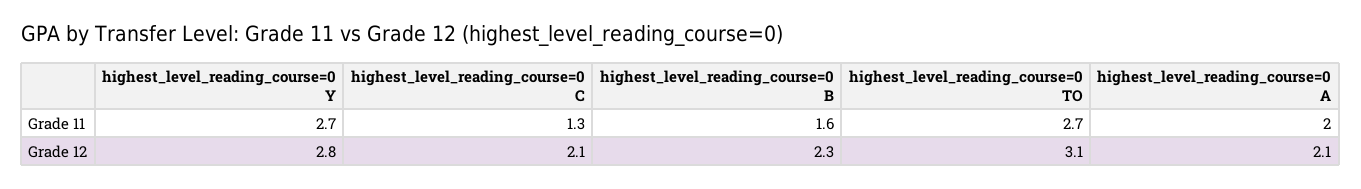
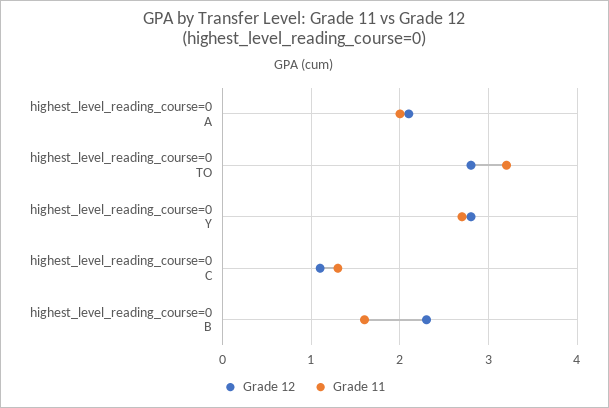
Grade 11, highest_level_reading_course=0 TO: 2.7 -> 3.2
Grade 12, highest_level_reading_course=0 C: 2.1 -> 1.1
Grade 12, highest_level_reading_course=0 TO: 3.1 -> 2.8

